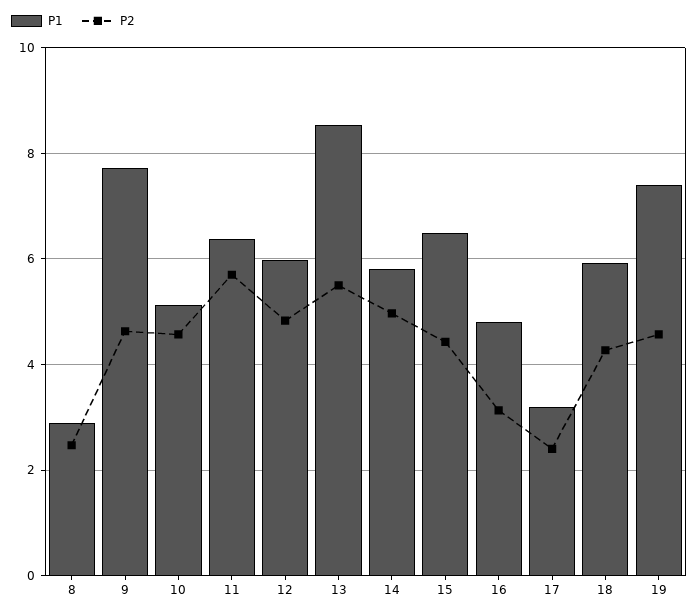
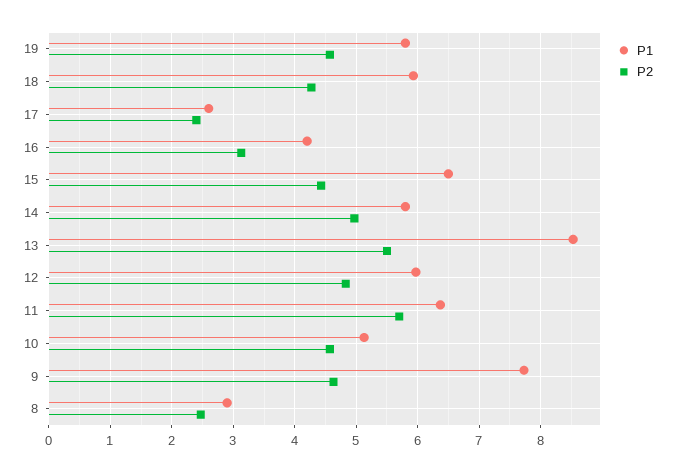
P1, 16: 4.8 -> 4.2
P1, 17: 3.2 -> 2.6
P1, 19: 7.4 -> 5.8

